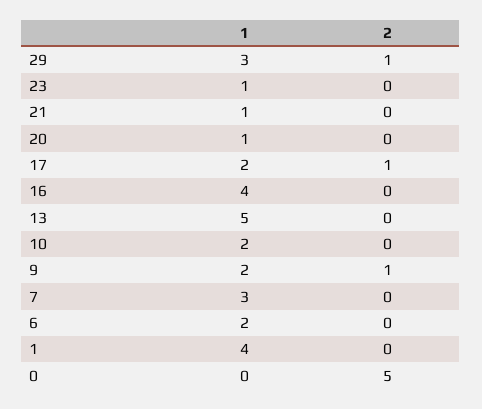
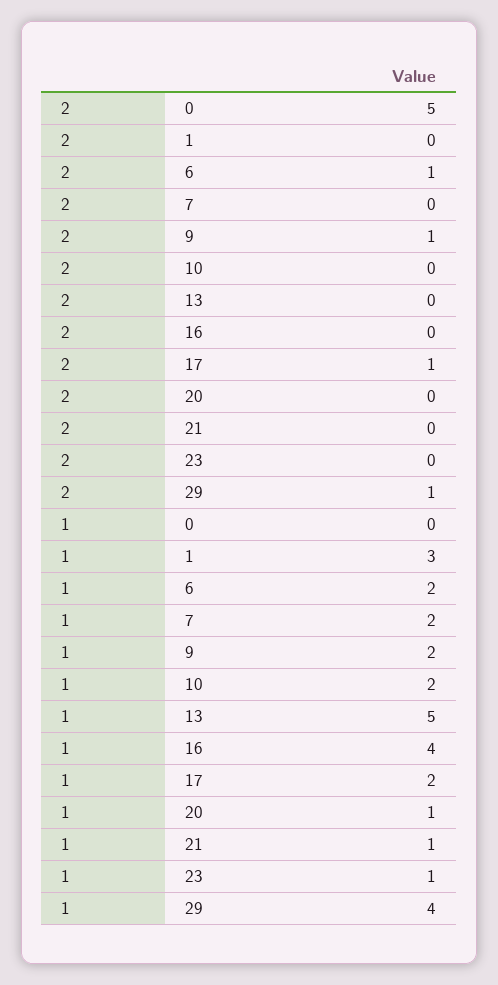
1, 29: 3 -> 4
1, 7: 3 -> 2
2, 6: 0 -> 1
1, 1: 4 -> 3

